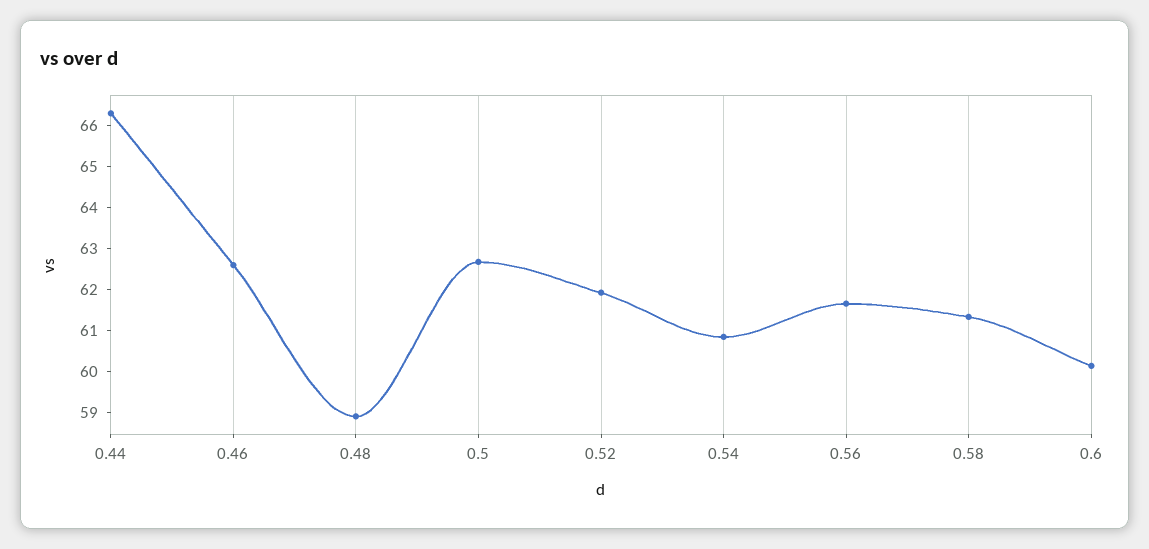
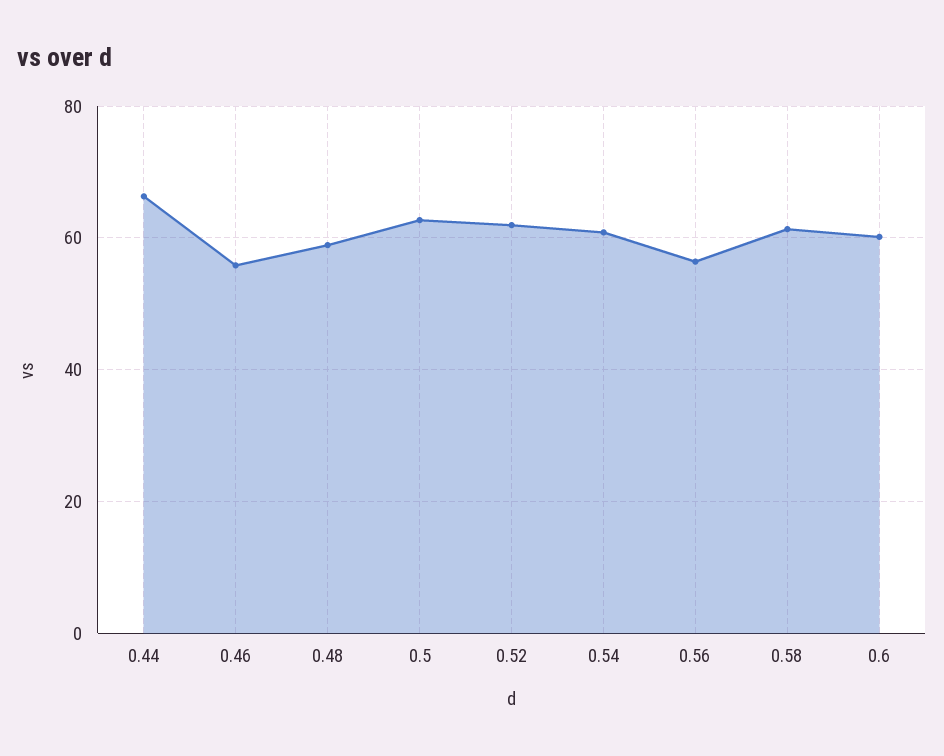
0.46: 62.6 -> 56
0.56: 61.6 -> 56

